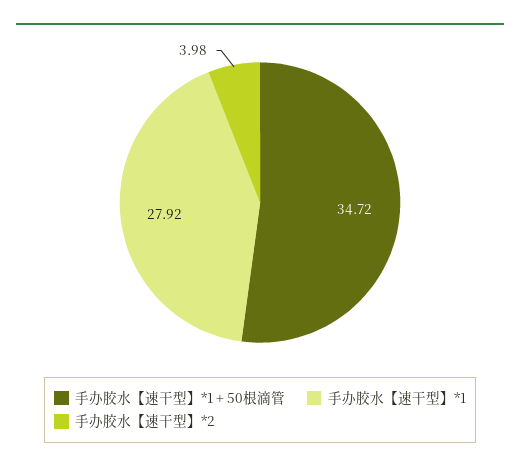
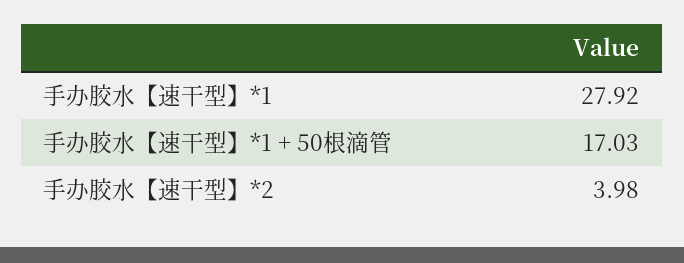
手办胶水【速干型】*1 + 50根滴管: 34.72 -> 17.03

